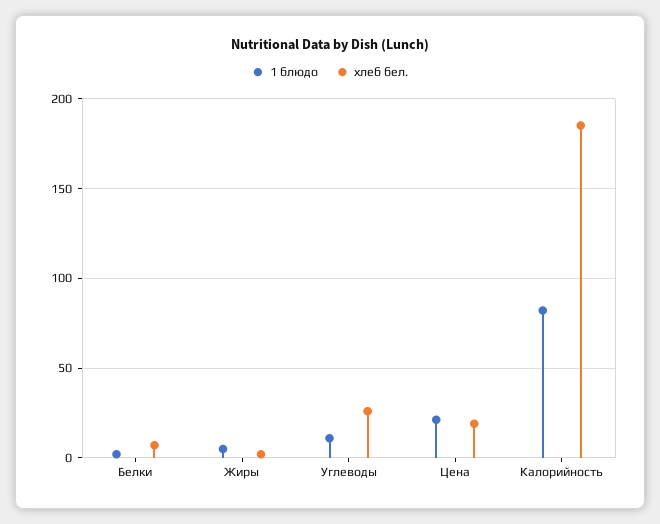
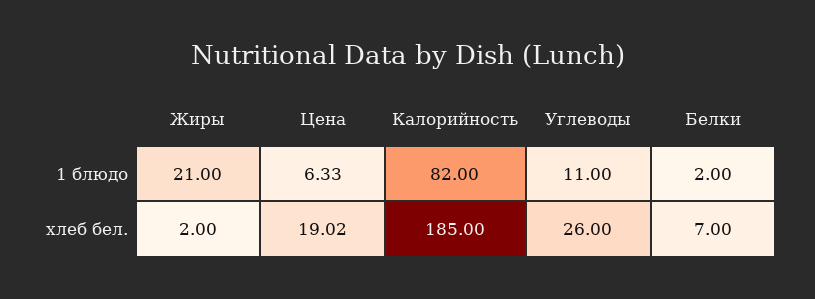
1 блюдо, Жиры: 5 -> 21
1 блюдо, Цена: 20 -> 6.33

